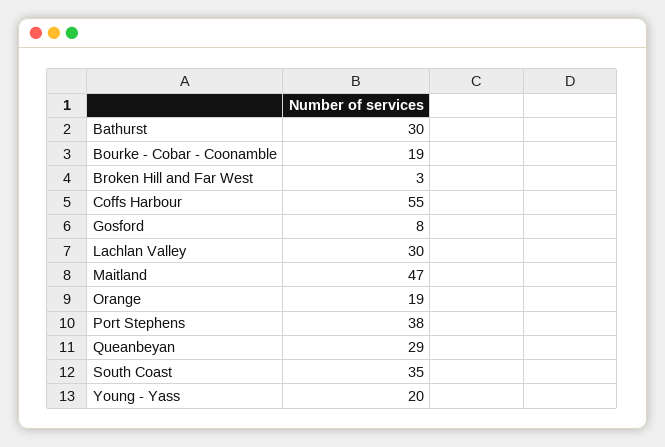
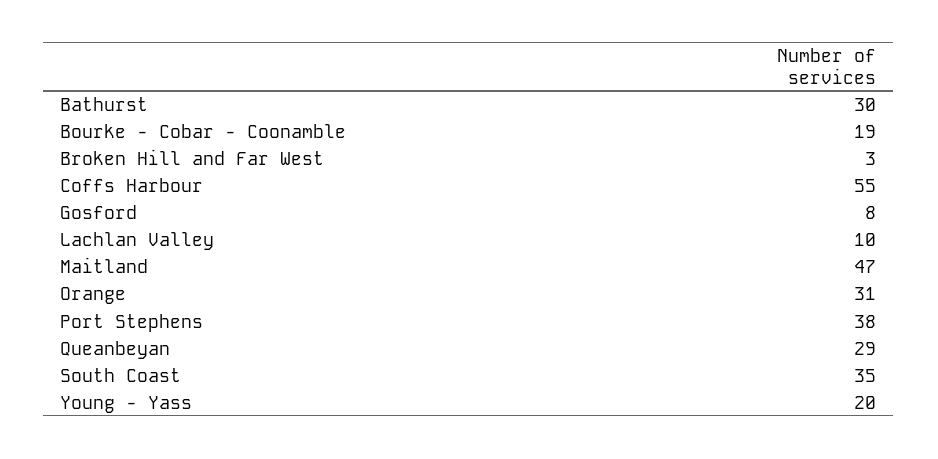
Lachlan Valley: 30 -> 10
Orange: 19 -> 31

